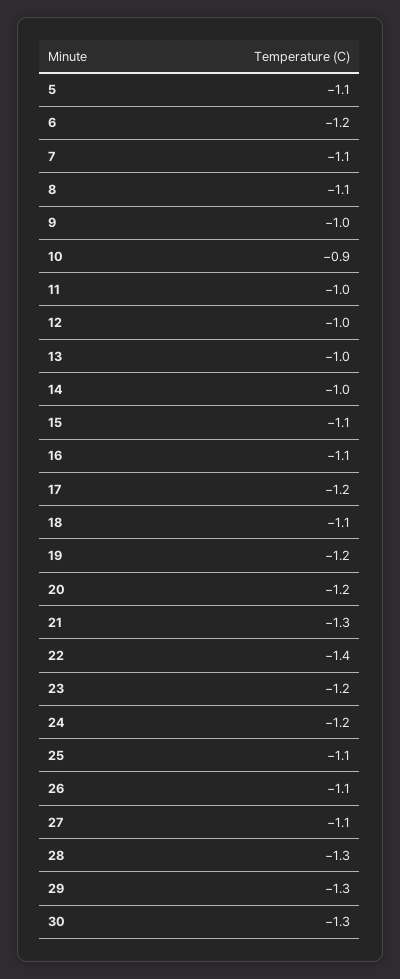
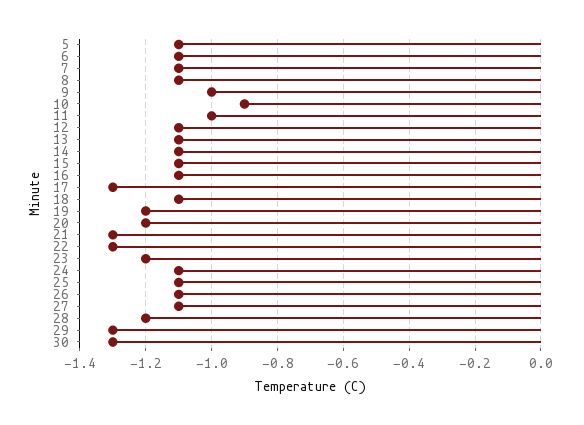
6: -1.2 -> -1.1
12: -1 -> -1.1
13: -1 -> -1.1
14: -1 -> -1.1
17: -1.2 -> -1.3
22: -1.4 -> -1.3
24: -1.2 -> -1.1
28: -1.3 -> -1.2

